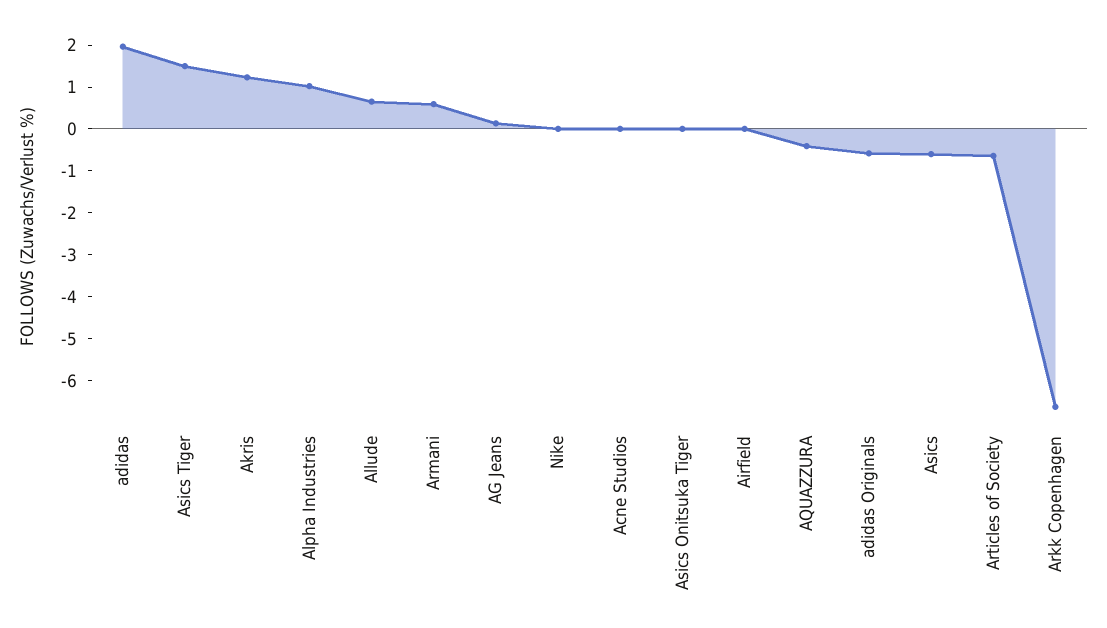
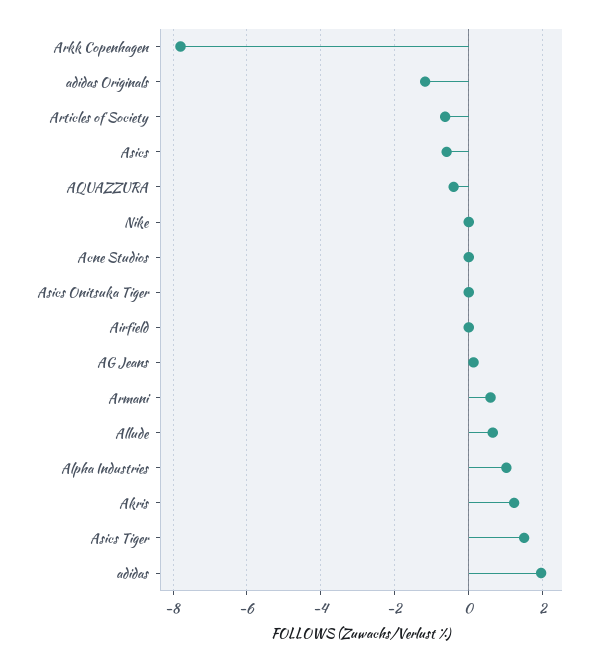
adidas Originals: -0.6 -> -1.2
Arkk Copenhagen: -6.6 -> -7.8

